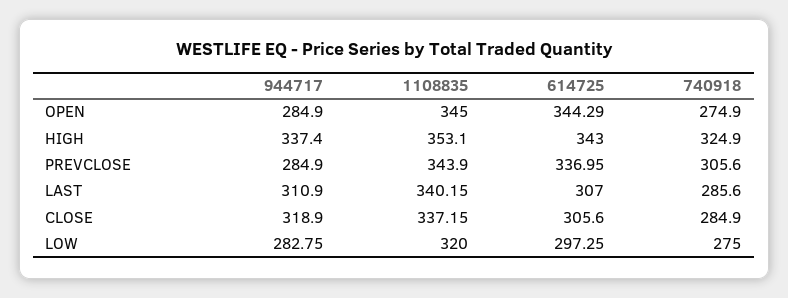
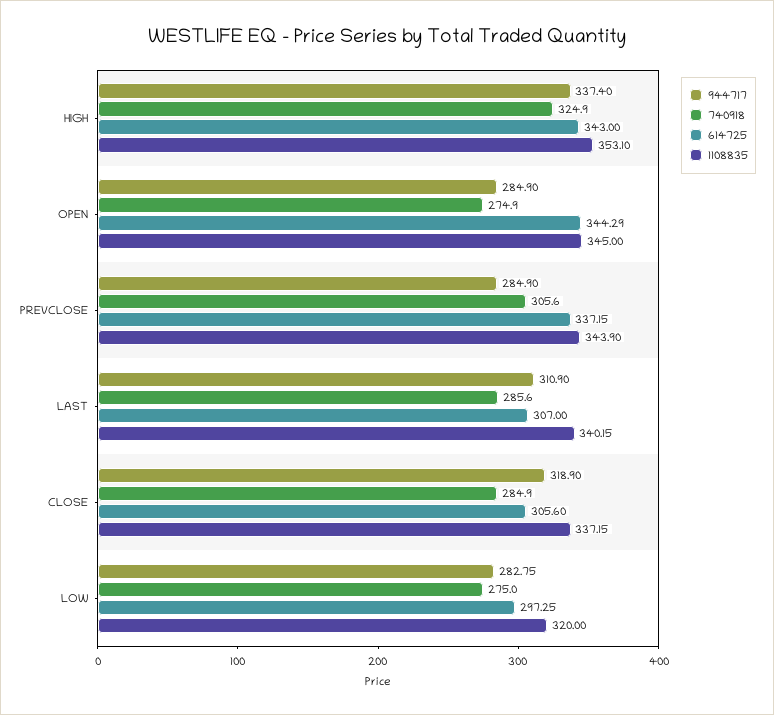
614725, PREVCLOSE: 336.95 -> 337.15

